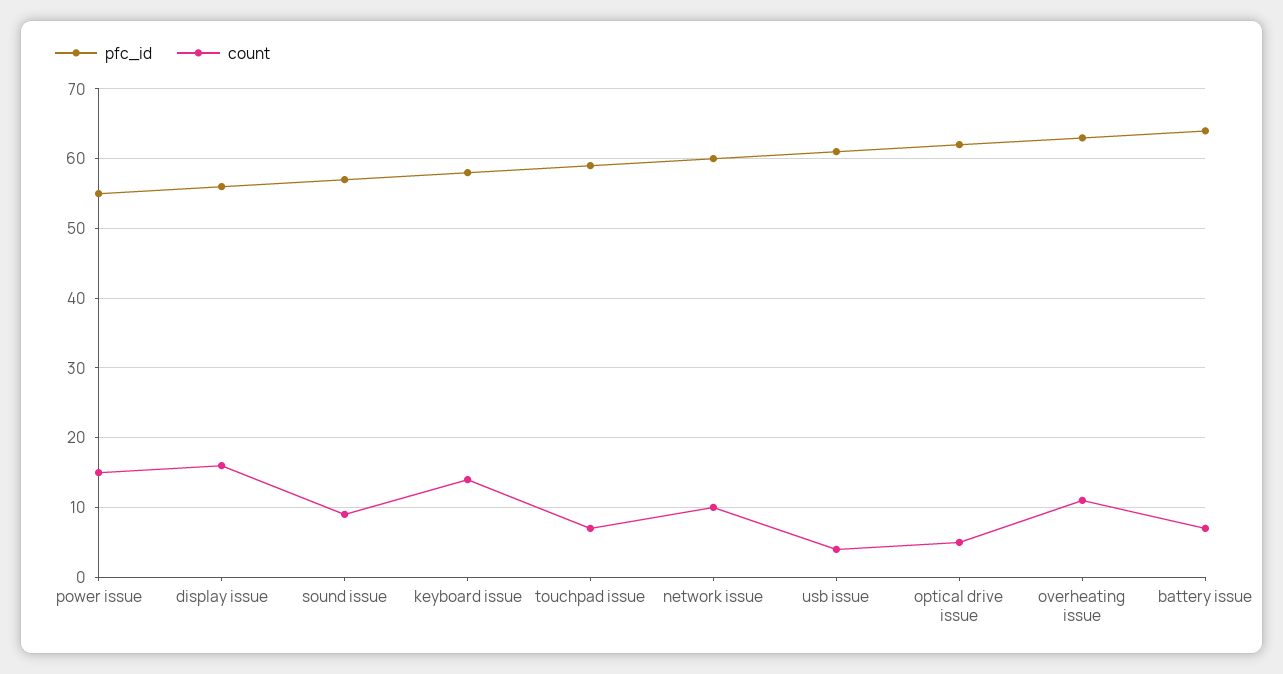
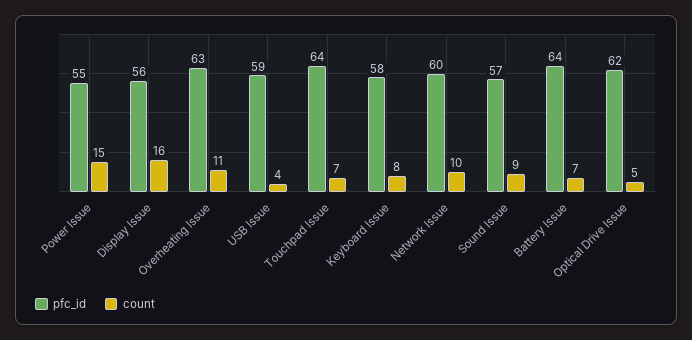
count, keyboard issue: 14 -> 8
pfc_id, touchpad issue: 59 -> 64
pfc_id, usb issue: 61 -> 59

